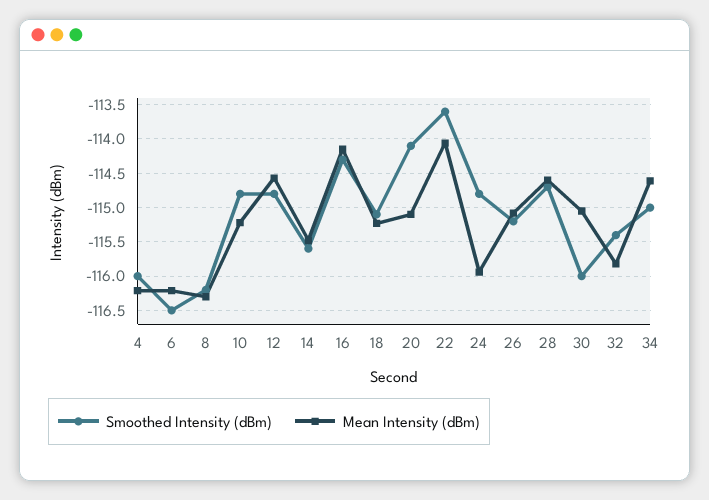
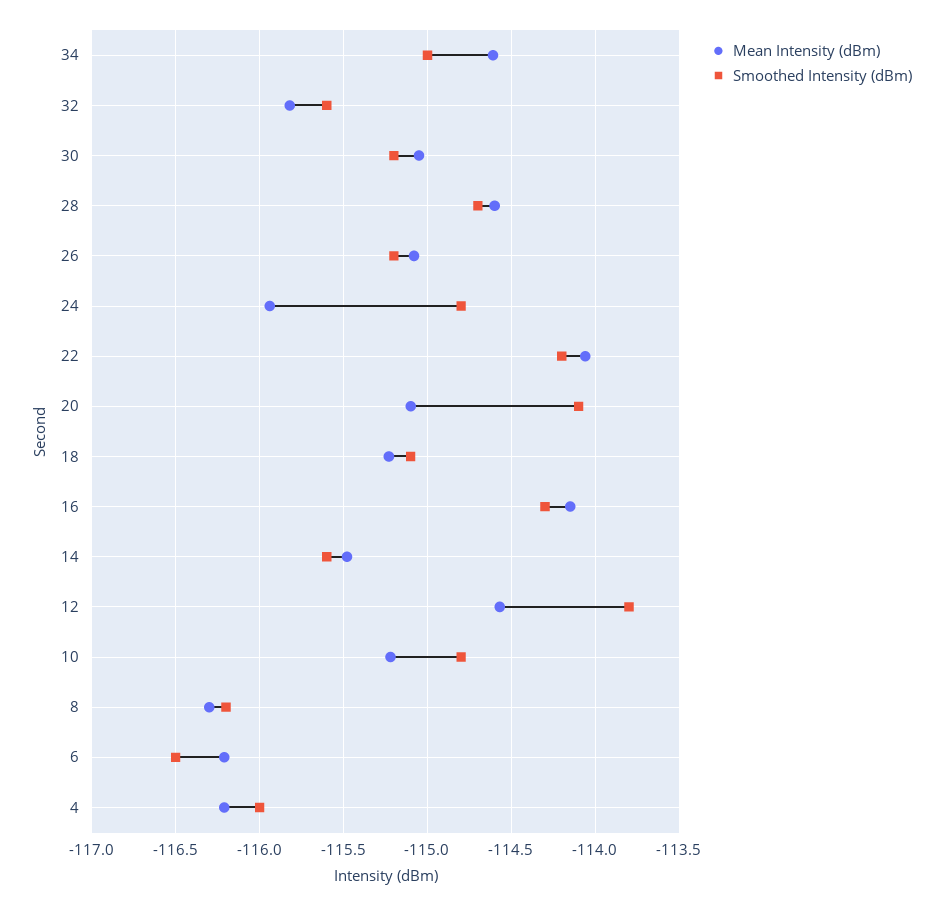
Smoothed Intensity (dBm), 12: -114.8 -> -113.8
Smoothed Intensity (dBm), 22: -113.6 -> -114.2
Smoothed Intensity (dBm), 30: -116 -> -115.2
Smoothed Intensity (dBm), 32: -115.4 -> -115.6

